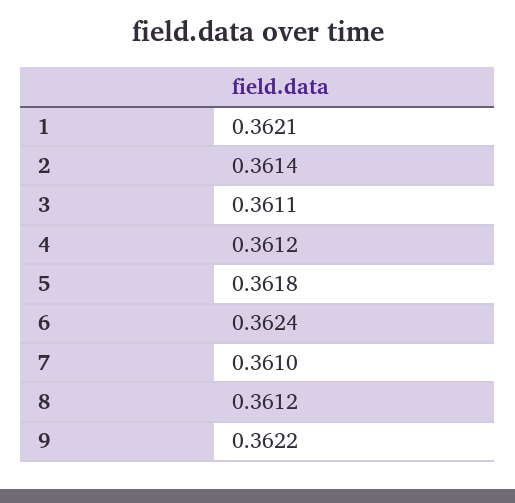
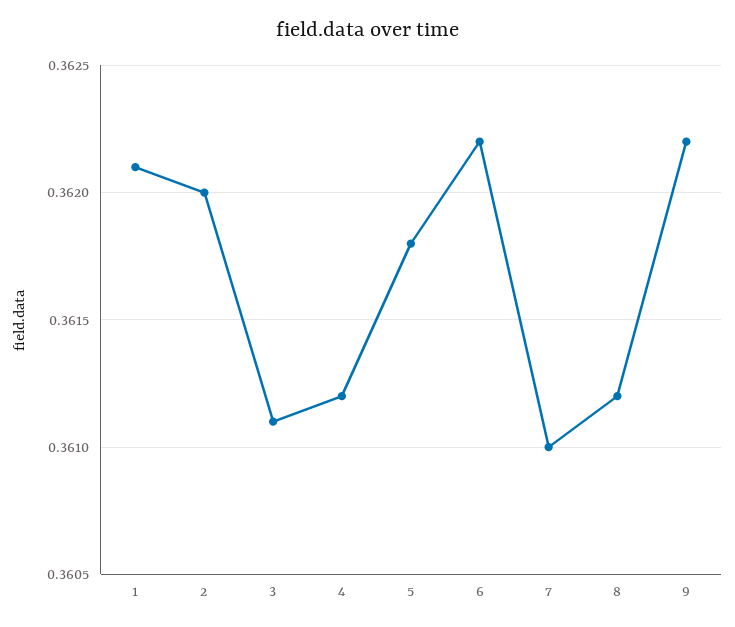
2: 0.3614 -> 0.362
6: 0.3624 -> 0.3622

